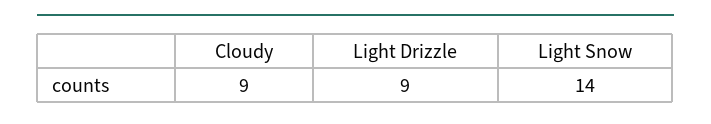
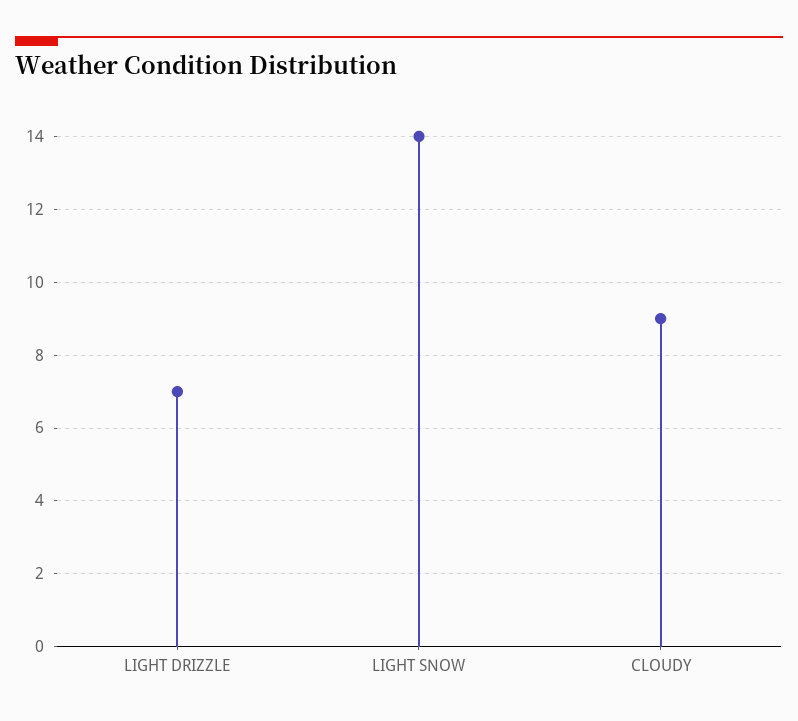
Light Drizzle: 9 -> 7

